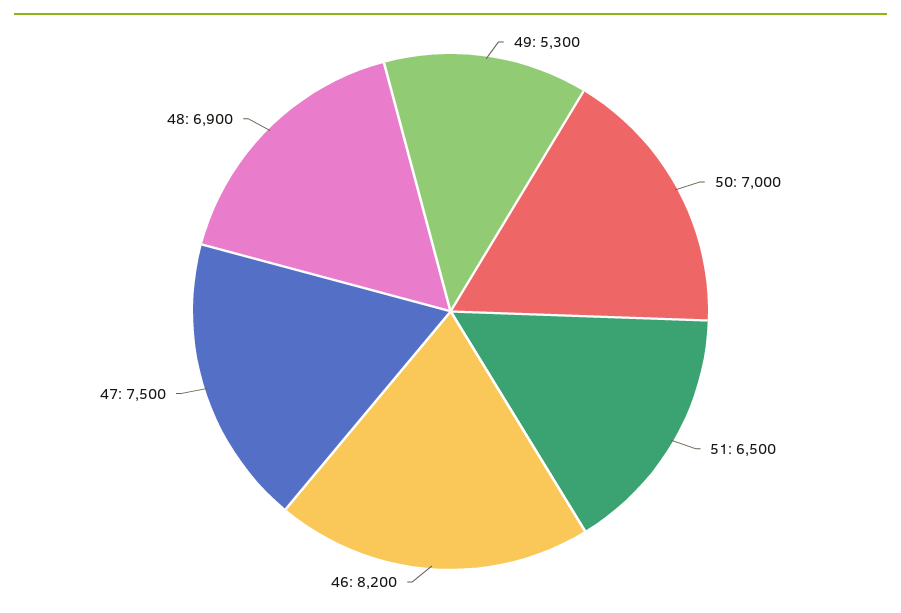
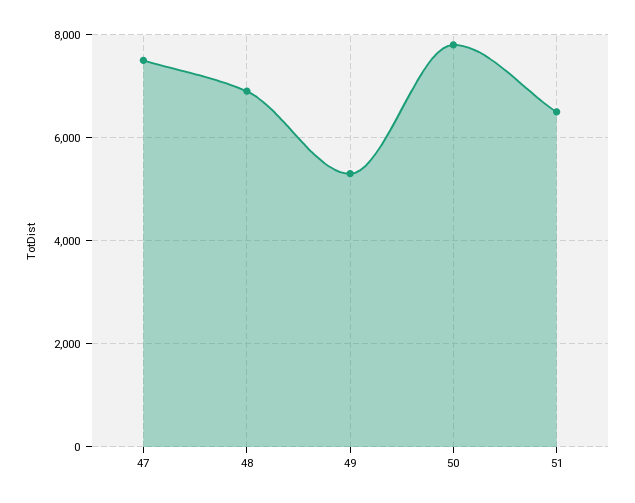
50: 7000 -> 7800
46: 8200 -> none

